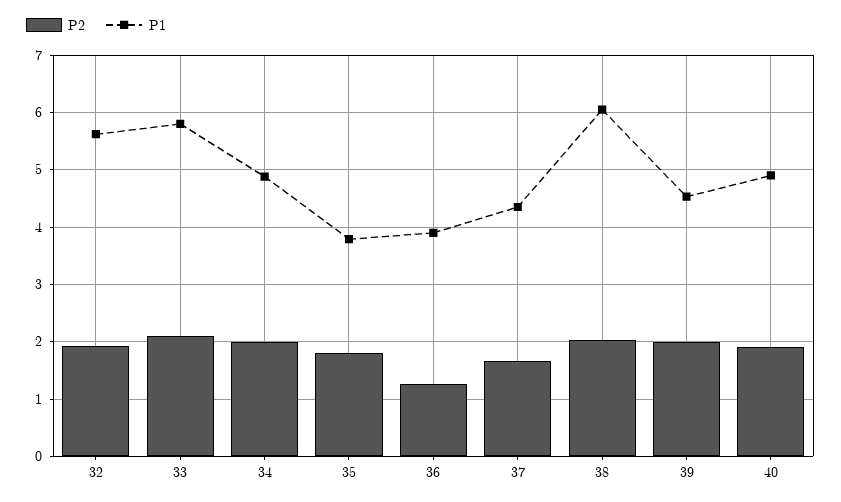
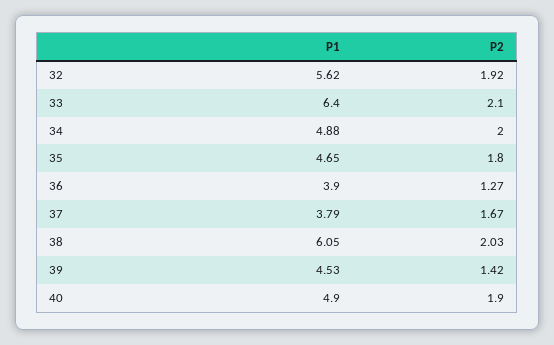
P1, 33: 5.8 -> 6.4
P1, 35: 3.8 -> 4.65
P1, 37: 4.4 -> 3.79
P2, 39: 2 -> 1.42

